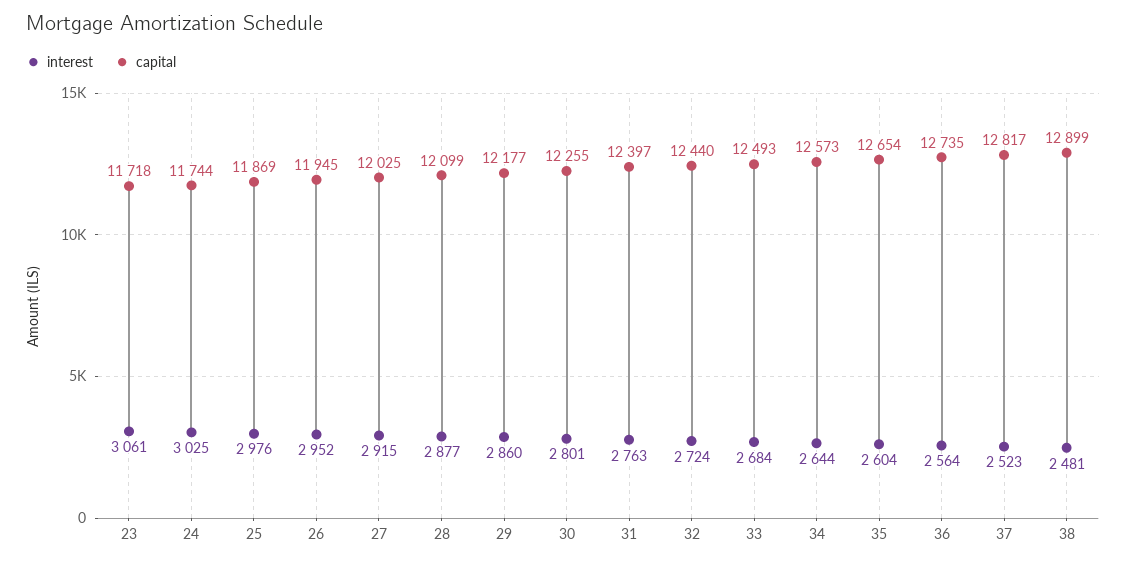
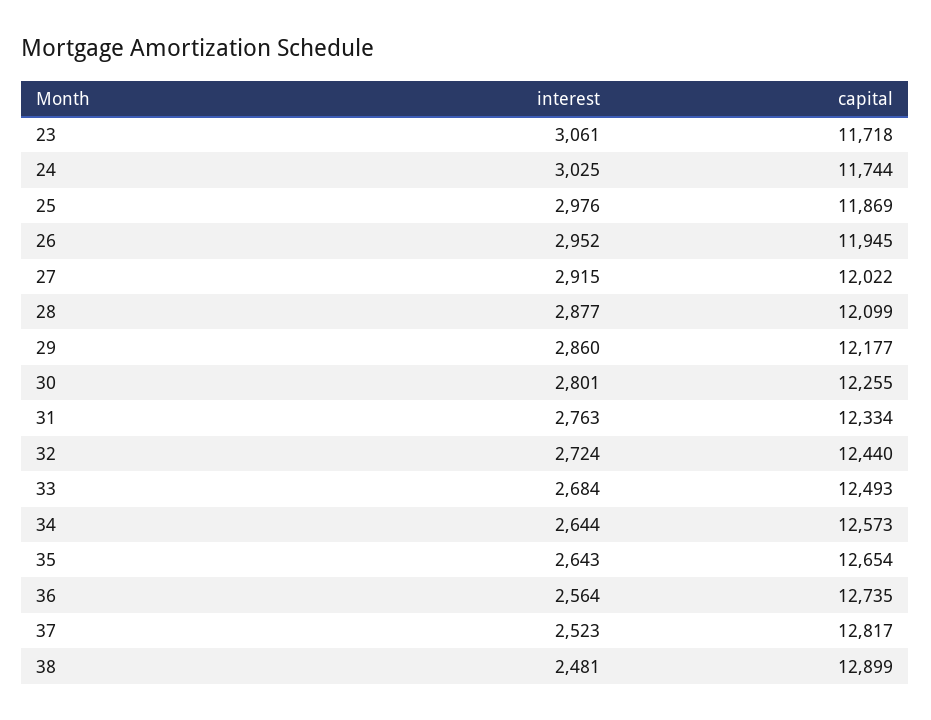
capital, 27: 12025 -> 12022
capital, 31: 12397 -> 12334
interest, 35: 2604 -> 2643

